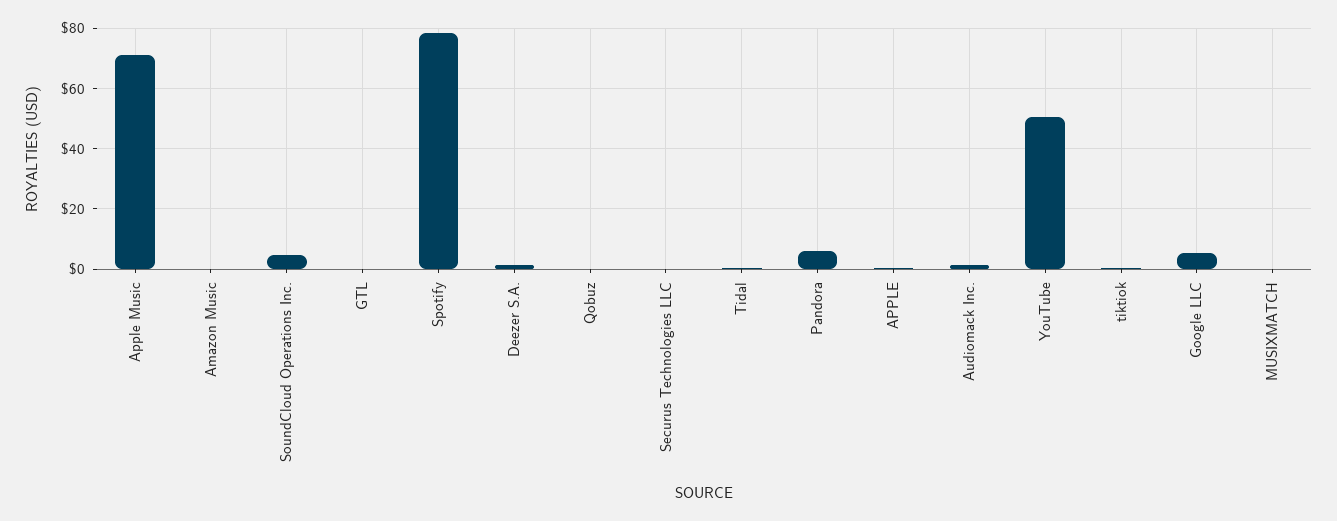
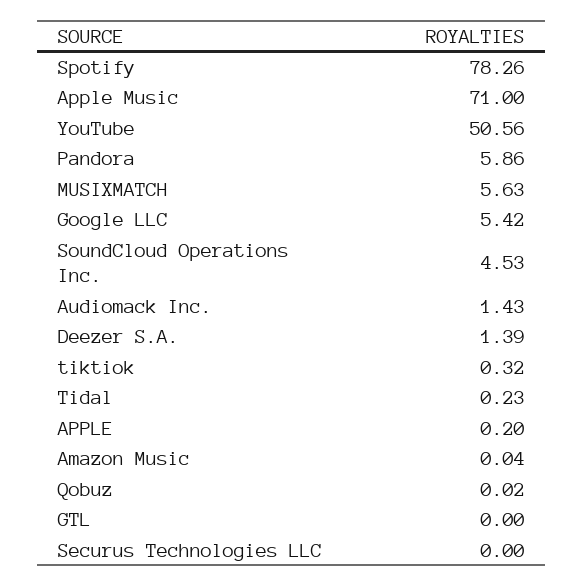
MUSIXMATCH: 0 -> 5.63

